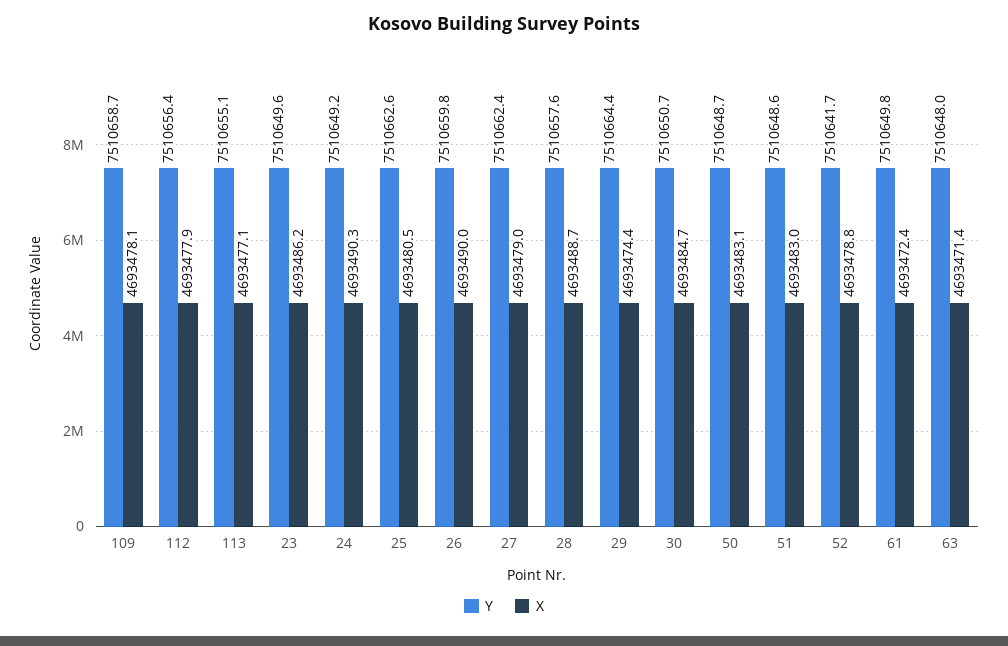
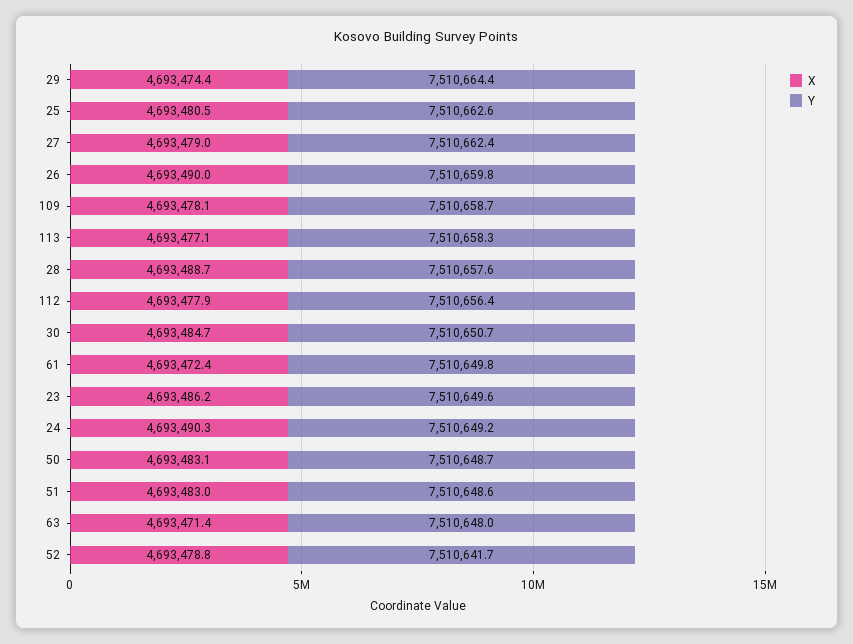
Y, 113: 7510655.1 -> 7510658.3

